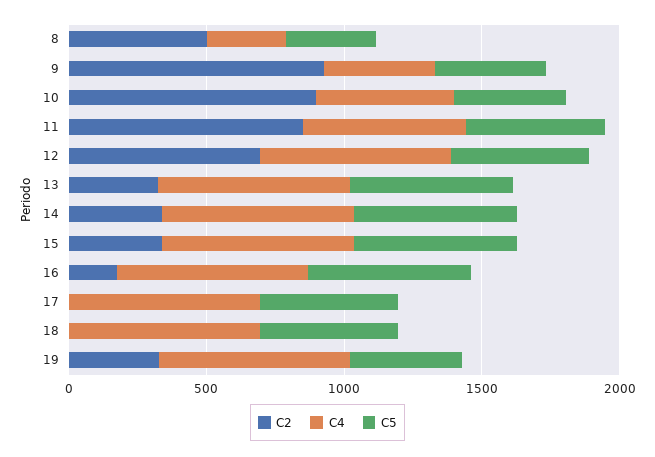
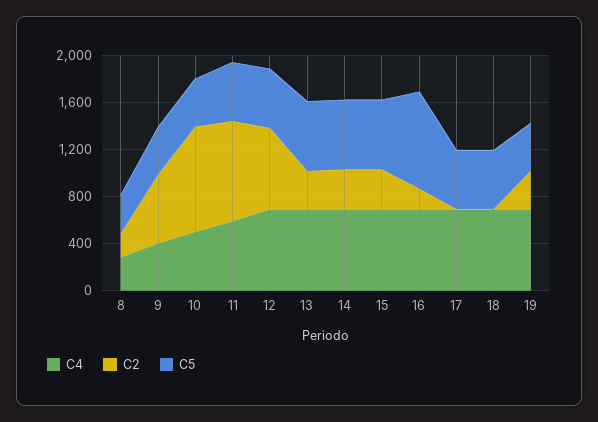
C2, 8: 500 -> 200
C2, 9: 900 -> 600
C5, 16: 600 -> 800

